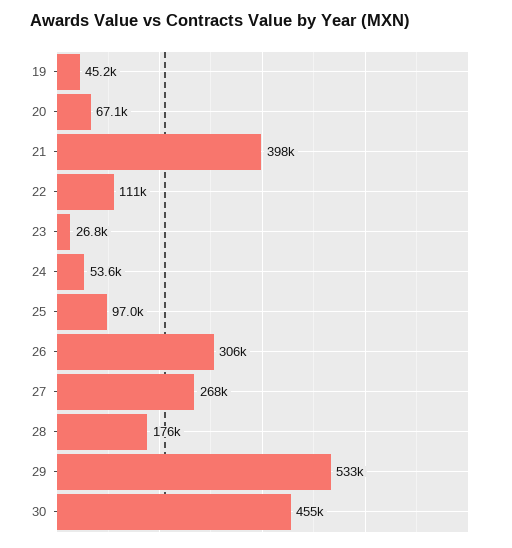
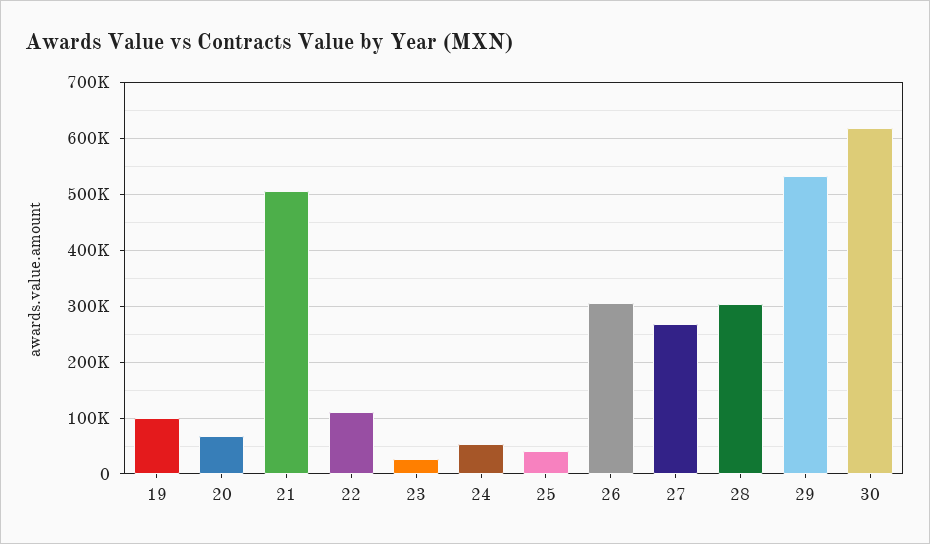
19: 45200 -> 100000
21: 398000 -> 500000
25: 97000 -> 40000
28: 176000 -> 300000
30: 455000 -> 620000

